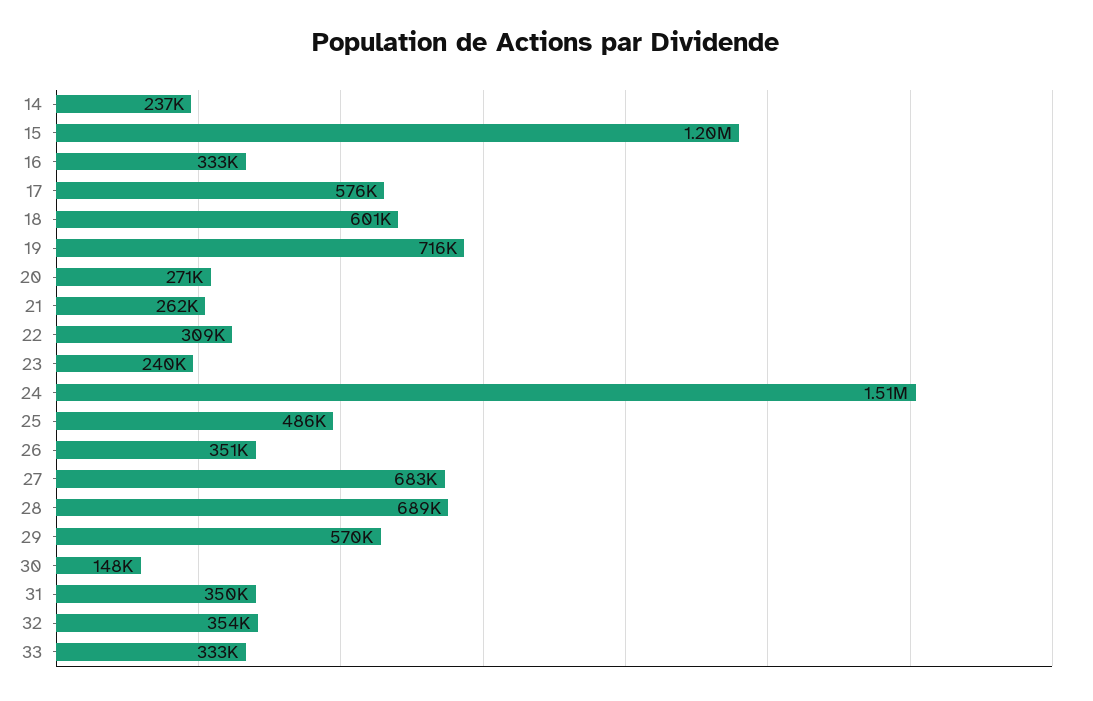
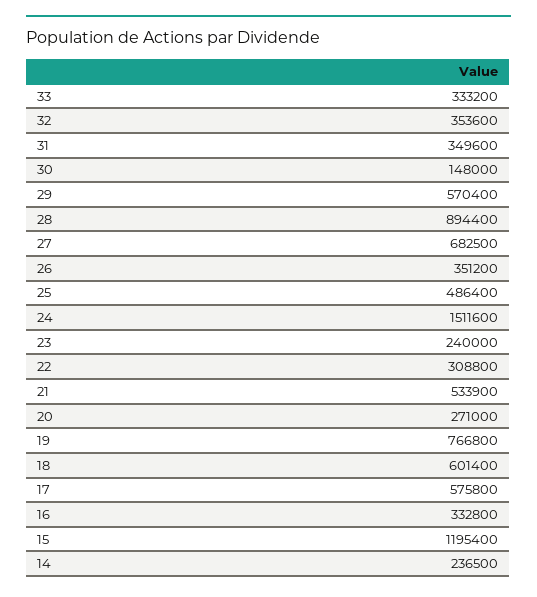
19: 716000 -> 766800
21: 262000 -> 533900
28: 689000 -> 894400

